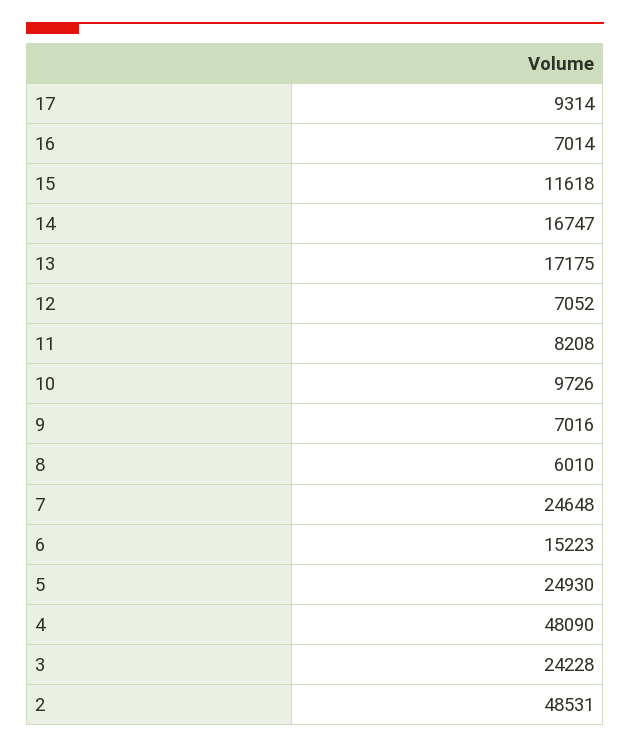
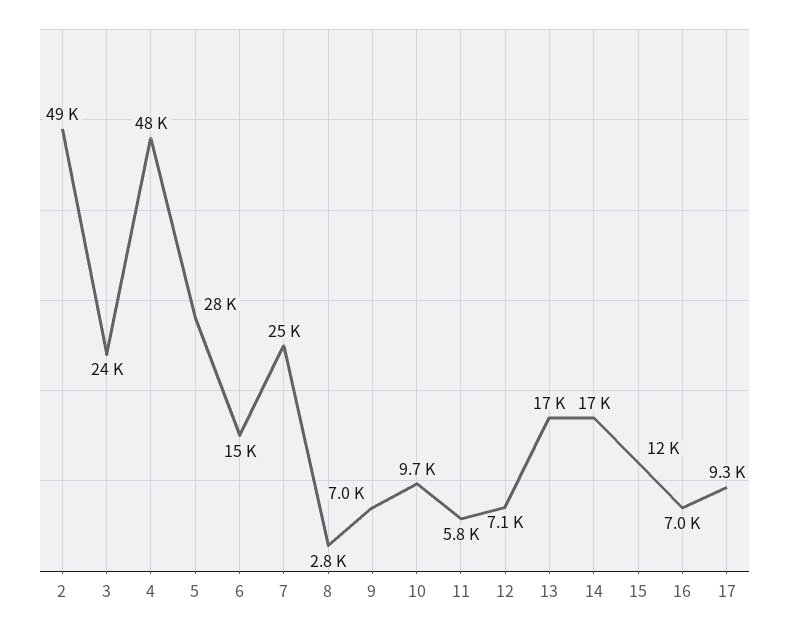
11: 8208 -> 5800
8: 6010 -> 2800
5: 24930 -> 28000

